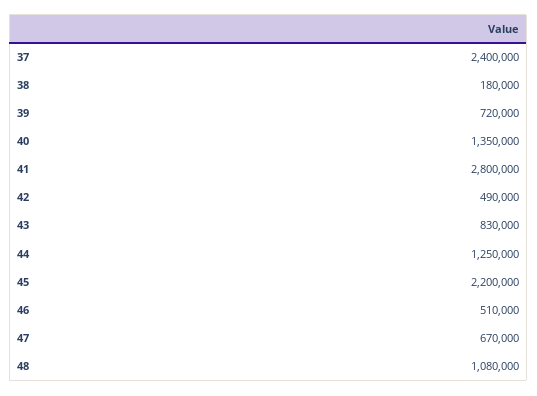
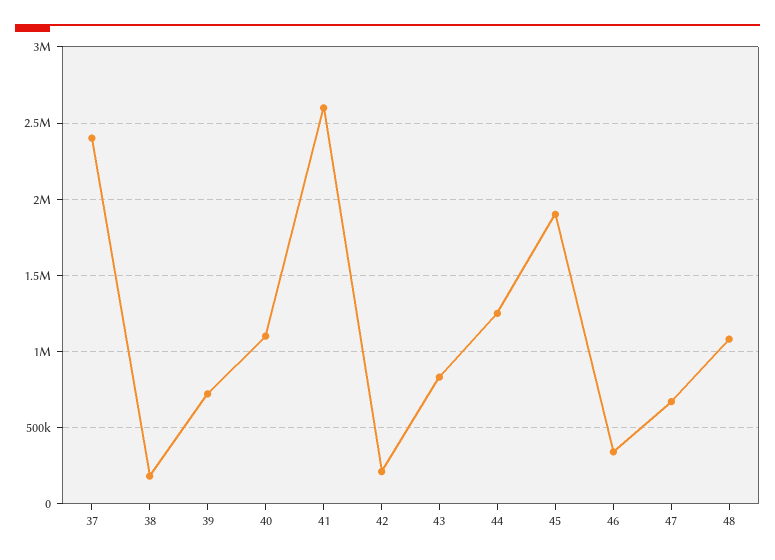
40: 1350000 -> 1100000
41: 2800000 -> 2600000
42: 490000 -> 200000
45: 2200000 -> 1900000
46: 510000 -> 350000

